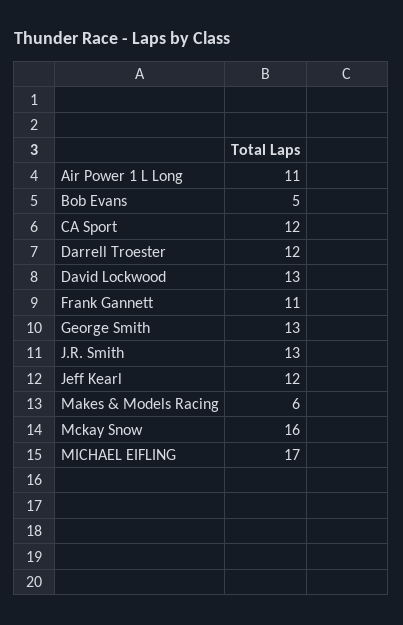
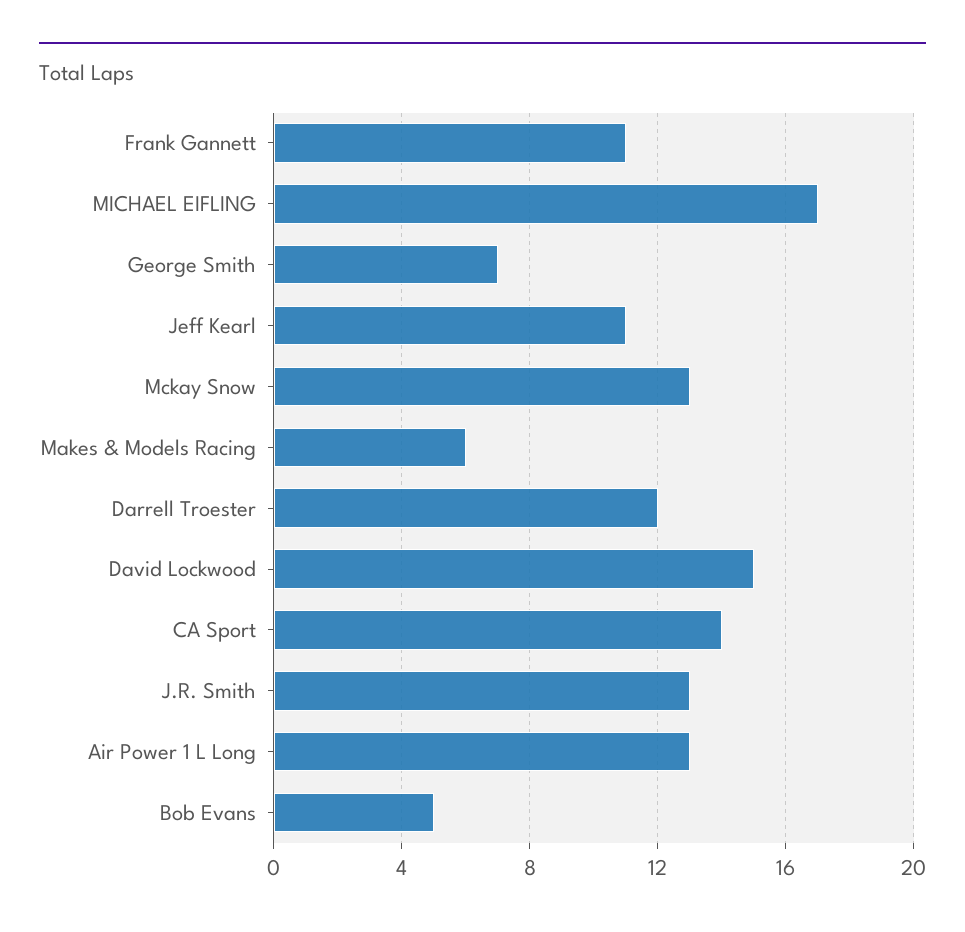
Air Power 1 L Long: 11 -> 13
CA Sport: 12 -> 14
David Lockwood: 13 -> 15
George Smith: 13 -> 7
Jeff Kearl: 12 -> 11
Mckay Snow: 16 -> 13

